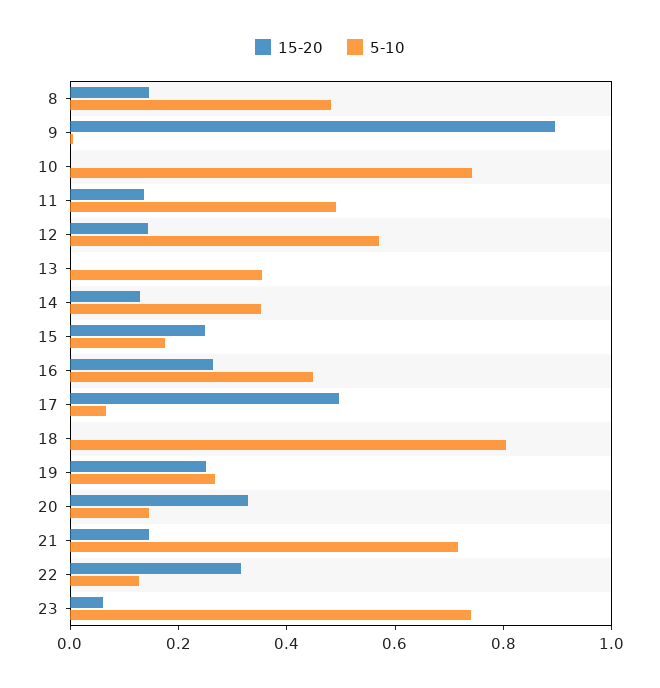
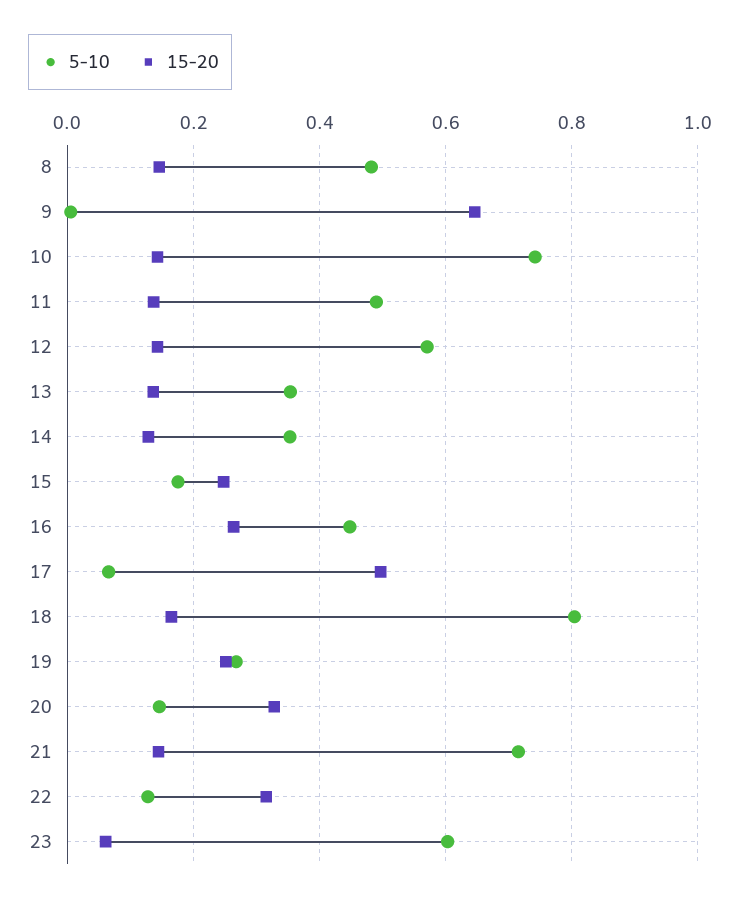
15-20, 9: 0.9 -> 0.64
15-20, 10: 0 -> 0.14
15-20, 13: 0 -> 0.14
15-20, 18: 0 -> 0.16
5-10, 23: 0.75 -> 0.6

